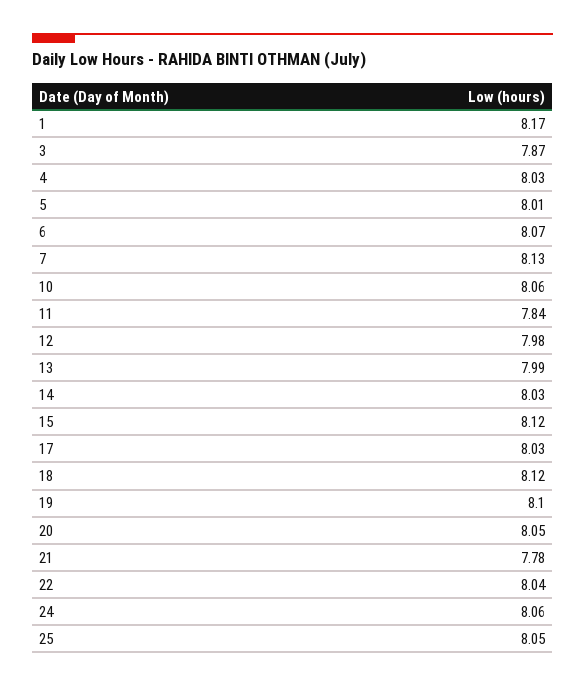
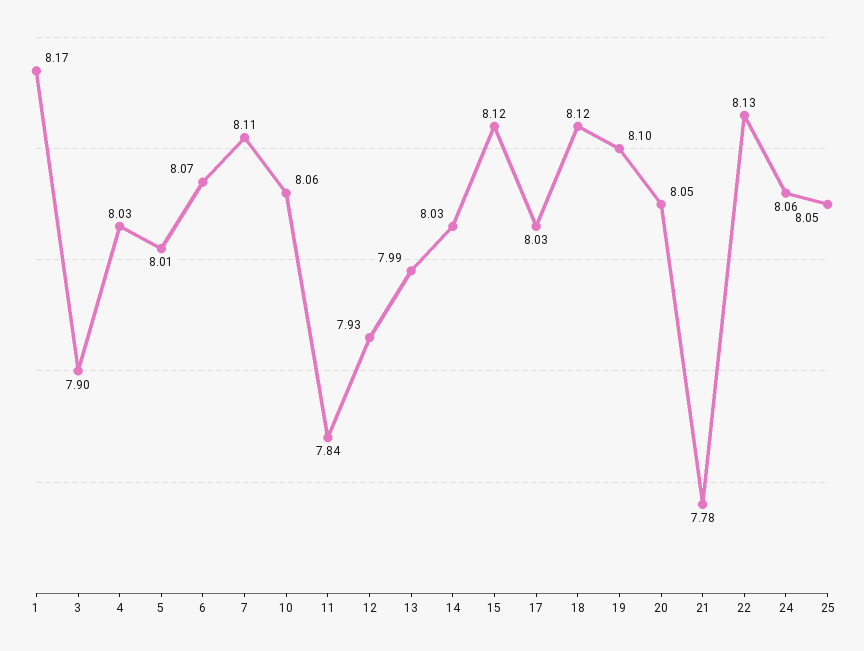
3: 7.87 -> 7.9
7: 8.13 -> 8.11
12: 7.98 -> 7.93
22: 8.04 -> 8.13

